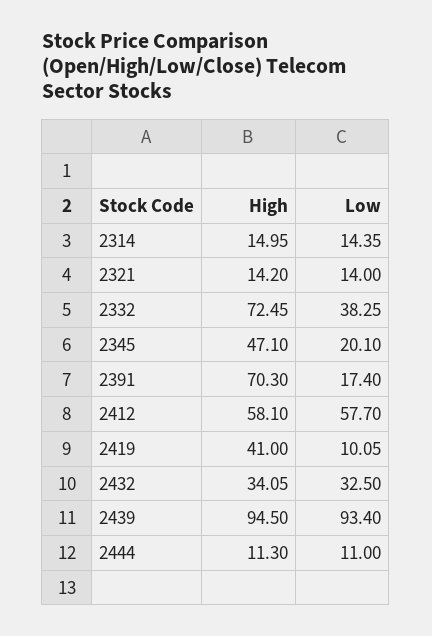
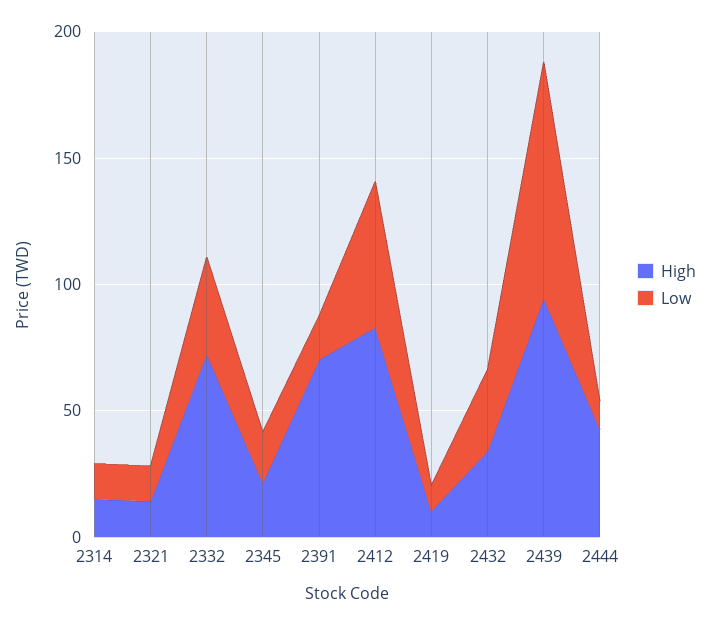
High, 2345: 47.1 -> 20
High, 2412: 58.1 -> 80
High, 2419: 41 -> 10
High, 2444: 11.3 -> 40

